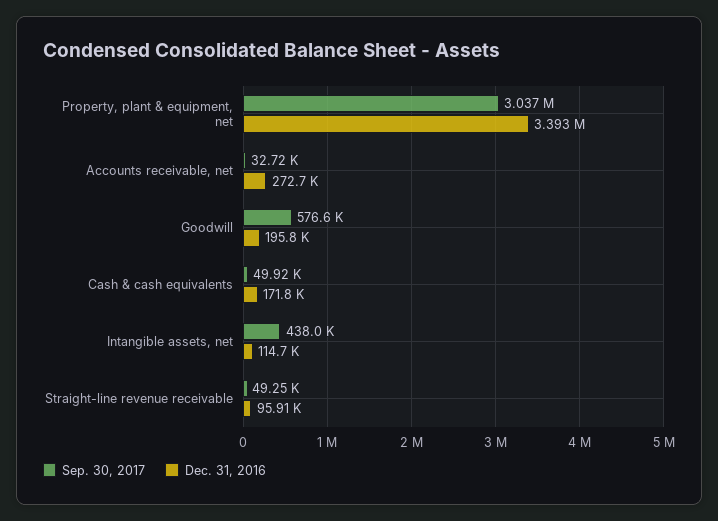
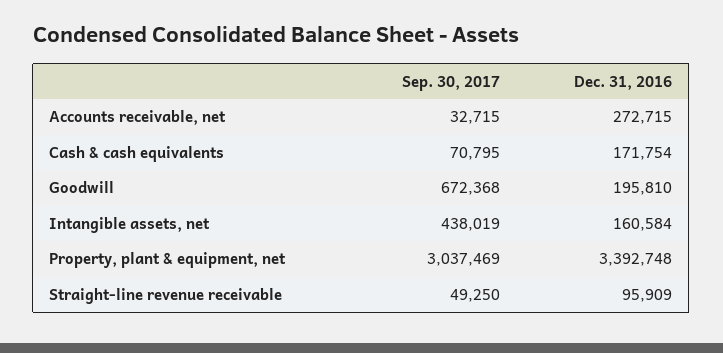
Sep. 30, 2017, Goodwill: 576600 -> 672368
Sep. 30, 2017, Cash & cash equivalents: 49920 -> 70795
Dec. 31, 2016, Intangible assets, net: 114700 -> 160584

